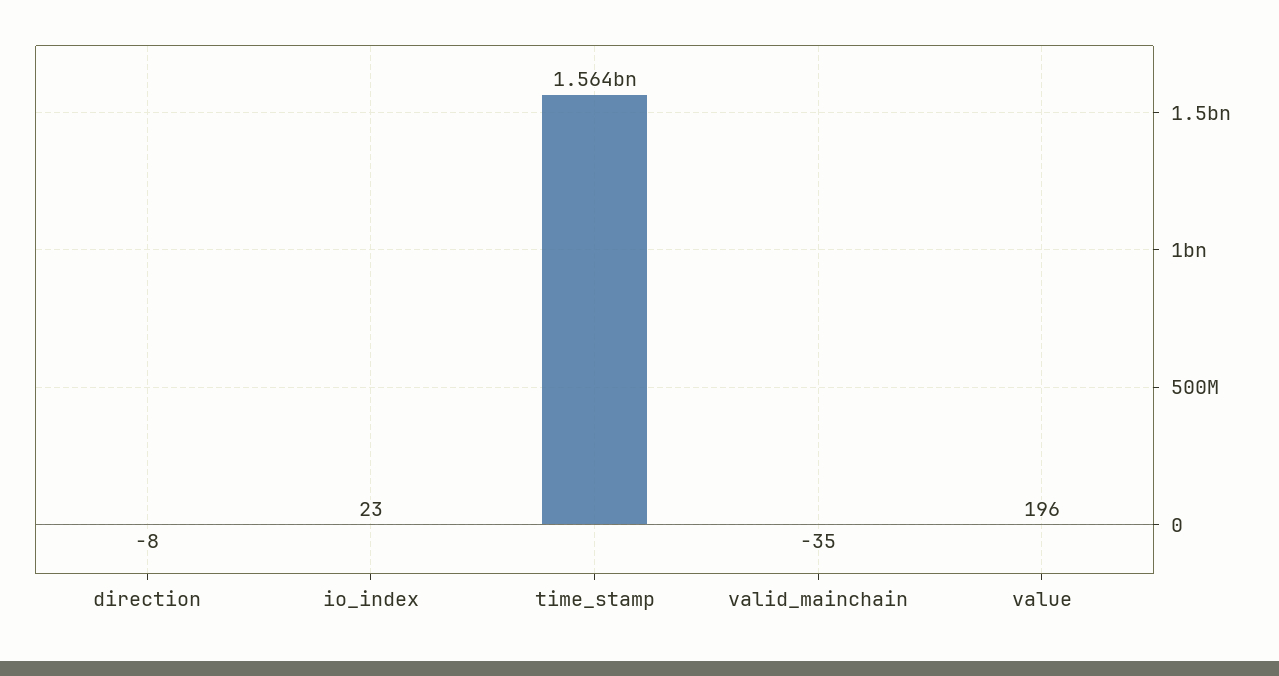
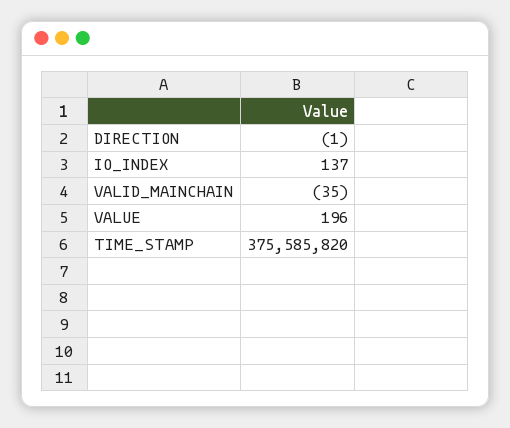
direction: -8 -> -1
io_index: 23 -> 137
time_stamp: 1564000000 -> 375585820

